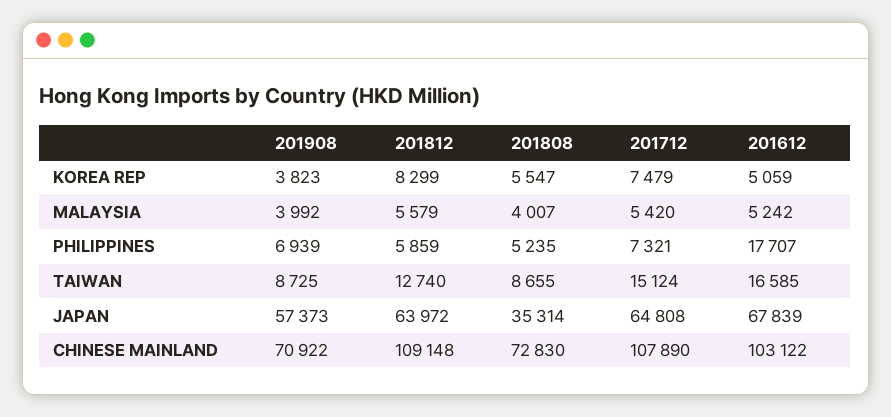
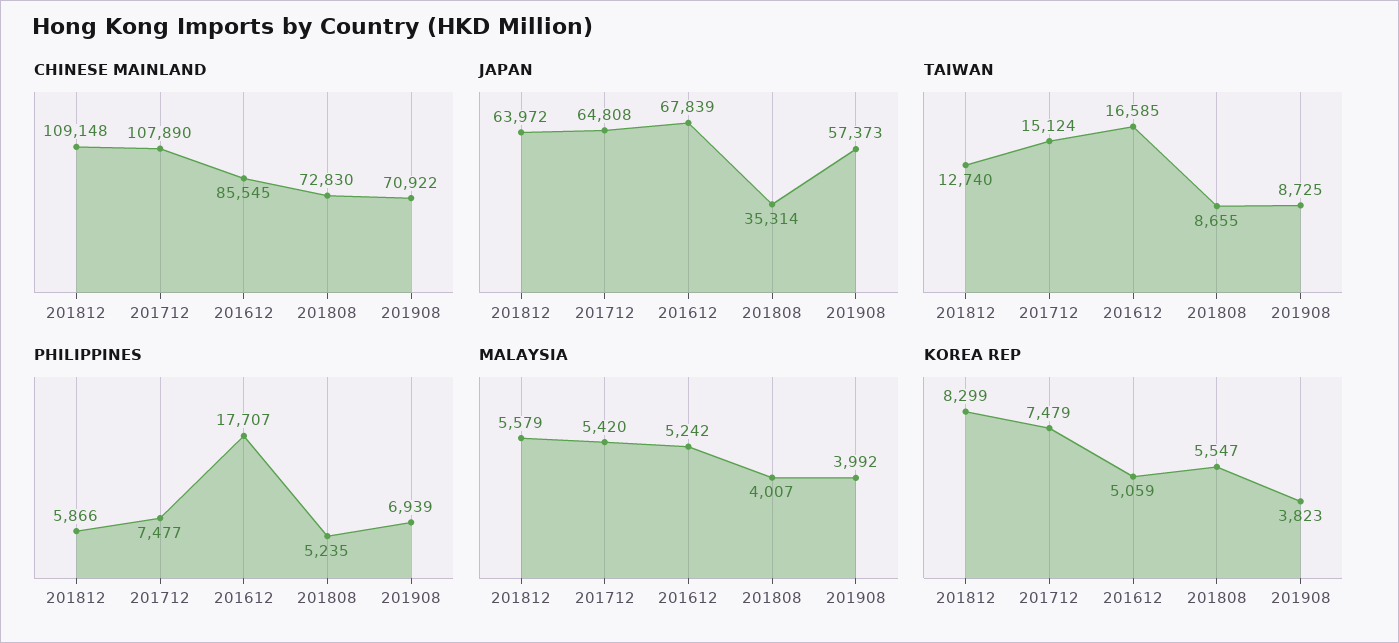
PHILIPPINES, 201812: 5859 -> 5866
PHILIPPINES, 201712: 7321 -> 7477
CHINESE MAINLAND, 201612: 103122 -> 85545

